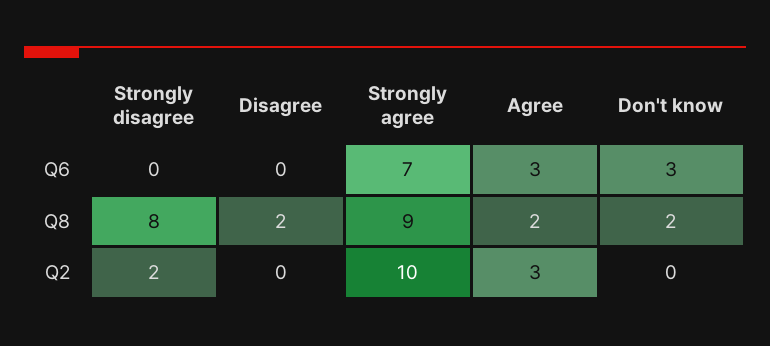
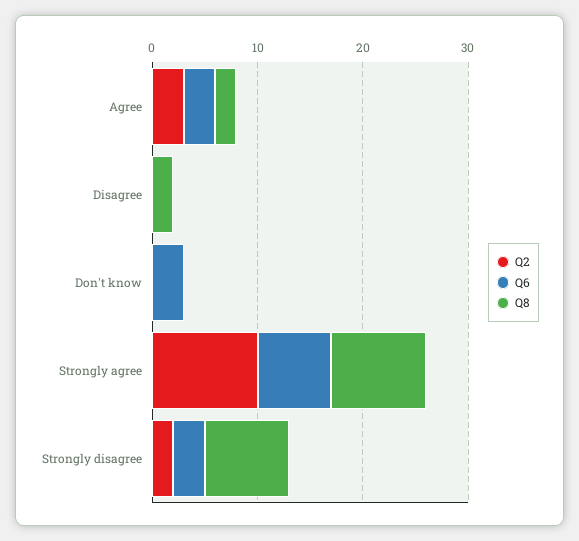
Q6, Strongly disagree: 0 -> 3
Q8, Don't know: 2 -> 0

